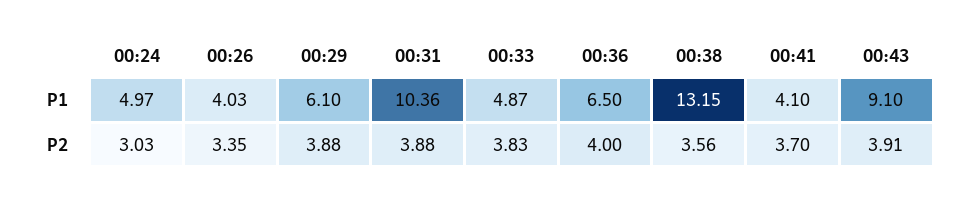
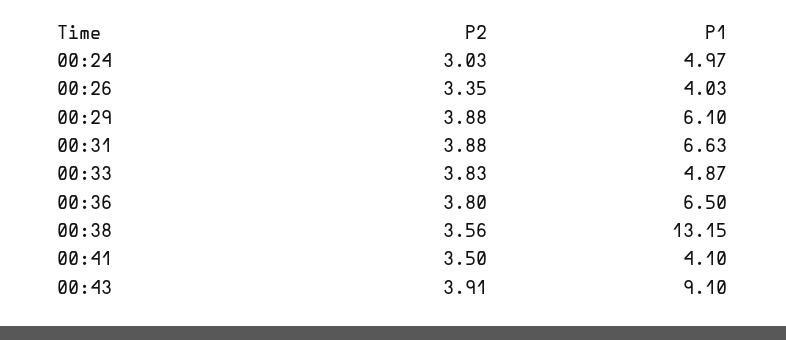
00:31, P1: 10.36 -> 6.63
00:36, P2: 4 -> 3.8
00:41, P2: 3.7 -> 3.5

